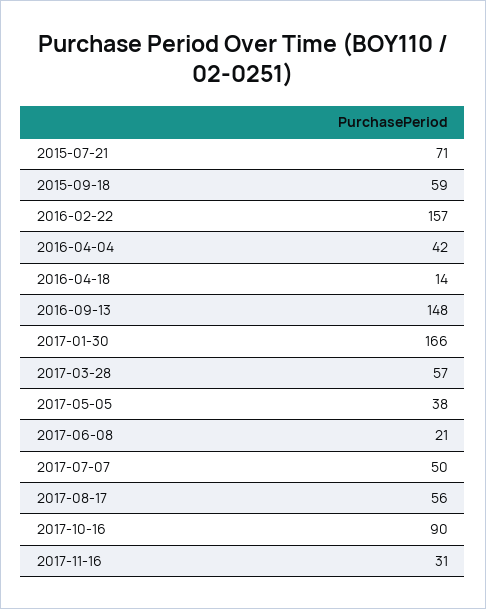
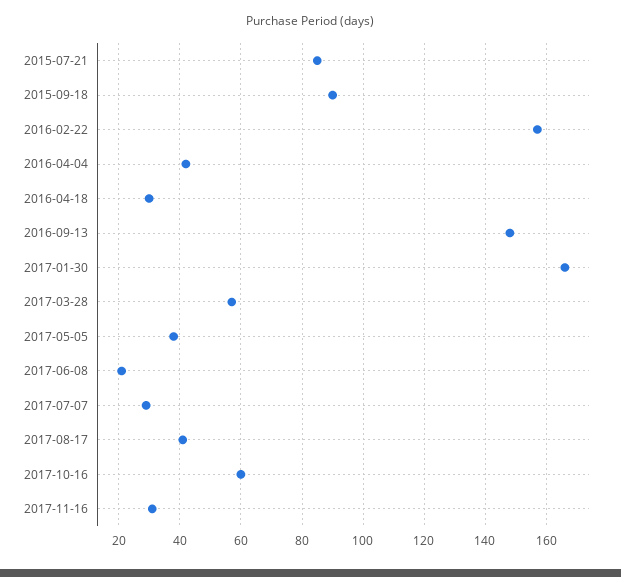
2015-07-21: 71 -> 85
2015-09-18: 59 -> 90
2016-04-18: 14 -> 30
2017-07-07: 50 -> 30
2017-08-17: 56 -> 40
2017-10-16: 90 -> 60

